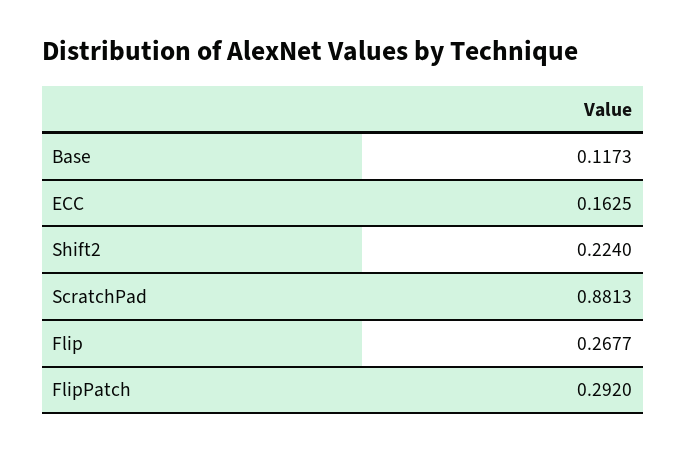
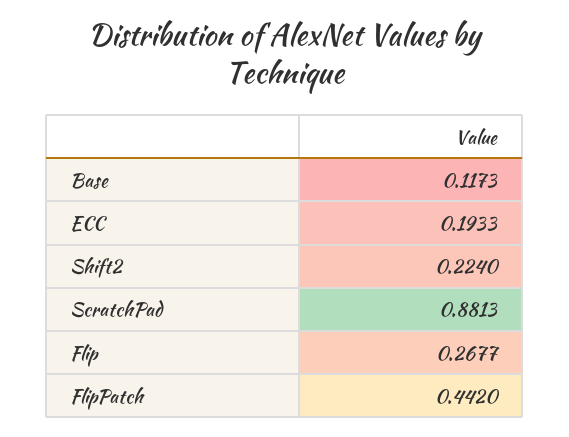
ECC: 0.1625 -> 0.1933
FlipPatch: 0.292 -> 0.442

